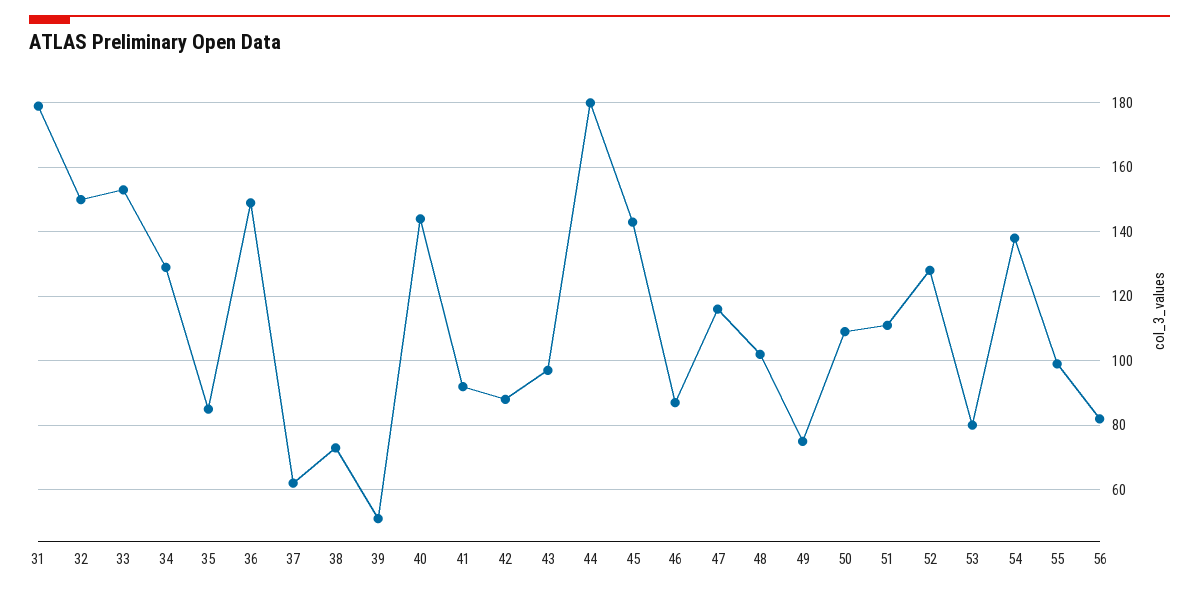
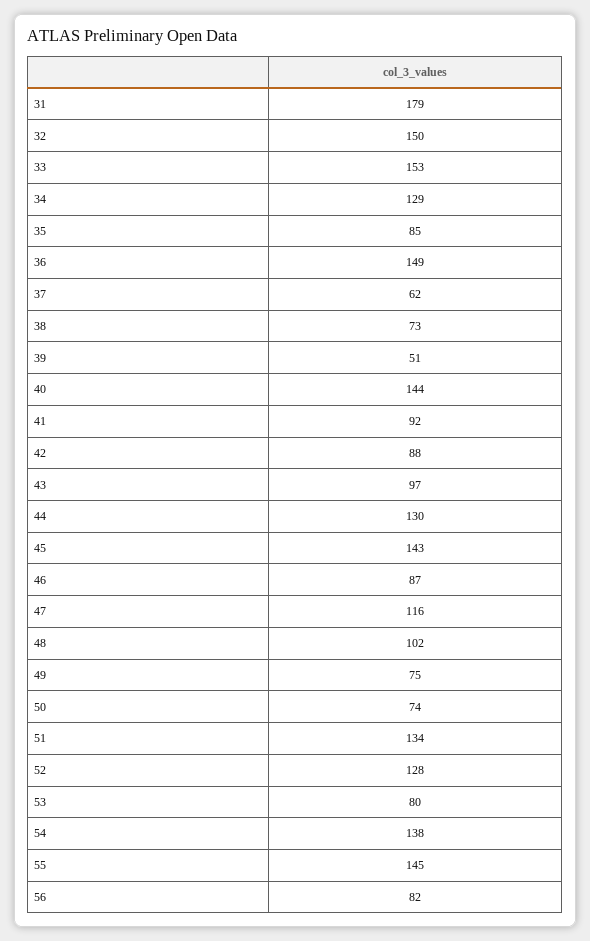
44: 180 -> 130
50: 110 -> 74
51: 110 -> 134
55: 100 -> 145

